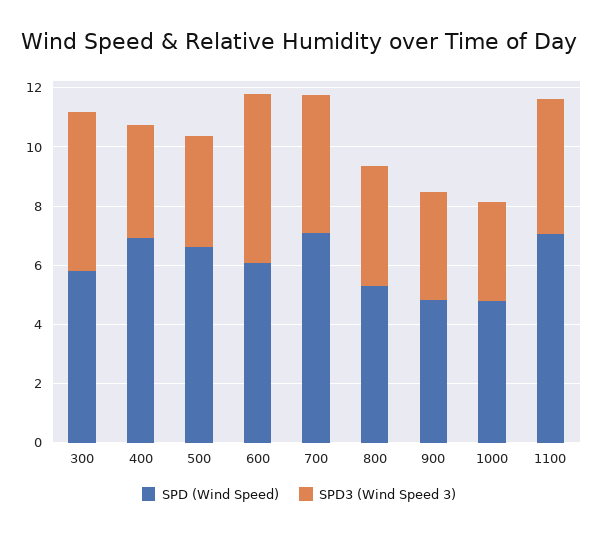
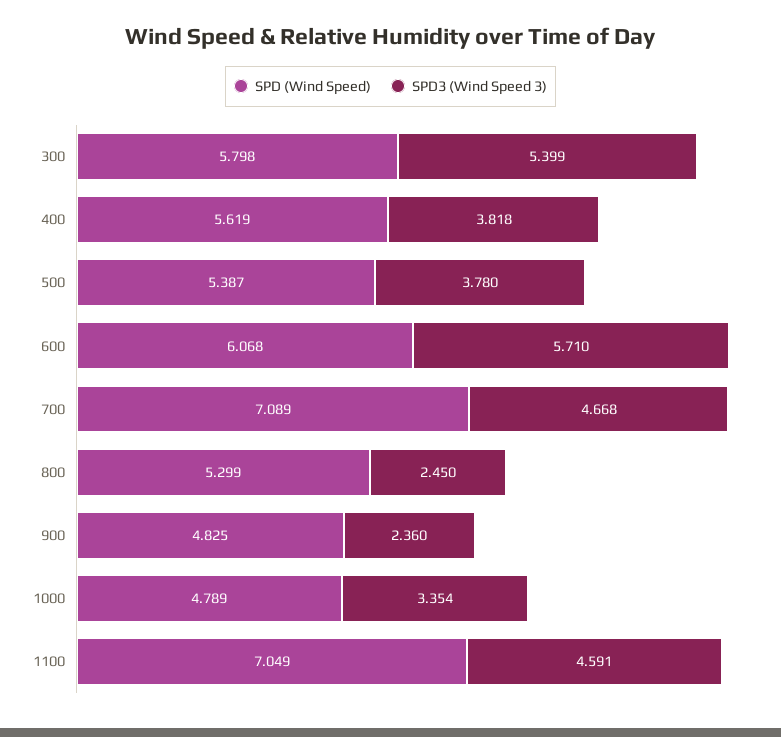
SPD (Wind Speed), 400: 7 -> 5.619
SPD (Wind Speed), 500: 6.5 -> 5.387
SPD3 (Wind Speed 3), 800: 4 -> 2.45
SPD3 (Wind Speed 3), 900: 3.5 -> 2.36

